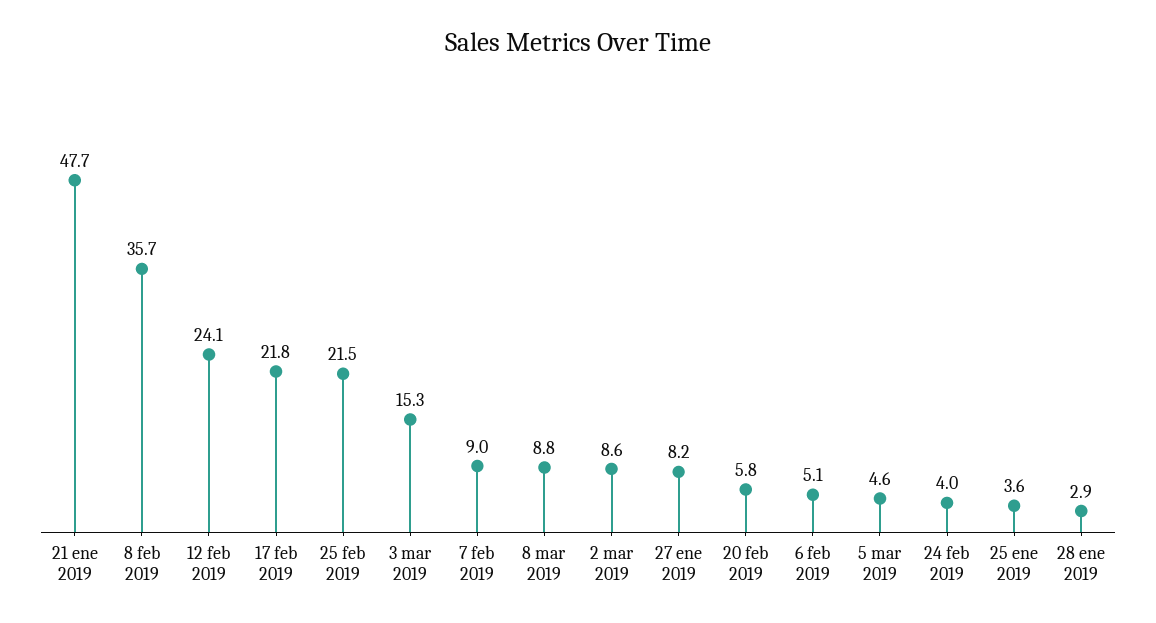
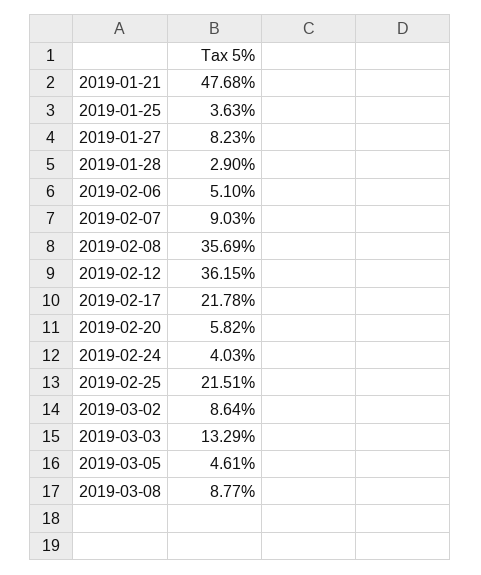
12 feb 2019: 24.1 -> 36.15
3 mar 2019: 15.3 -> 13.29

